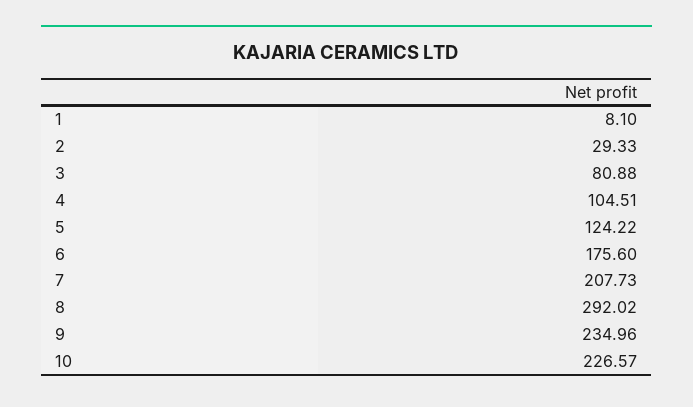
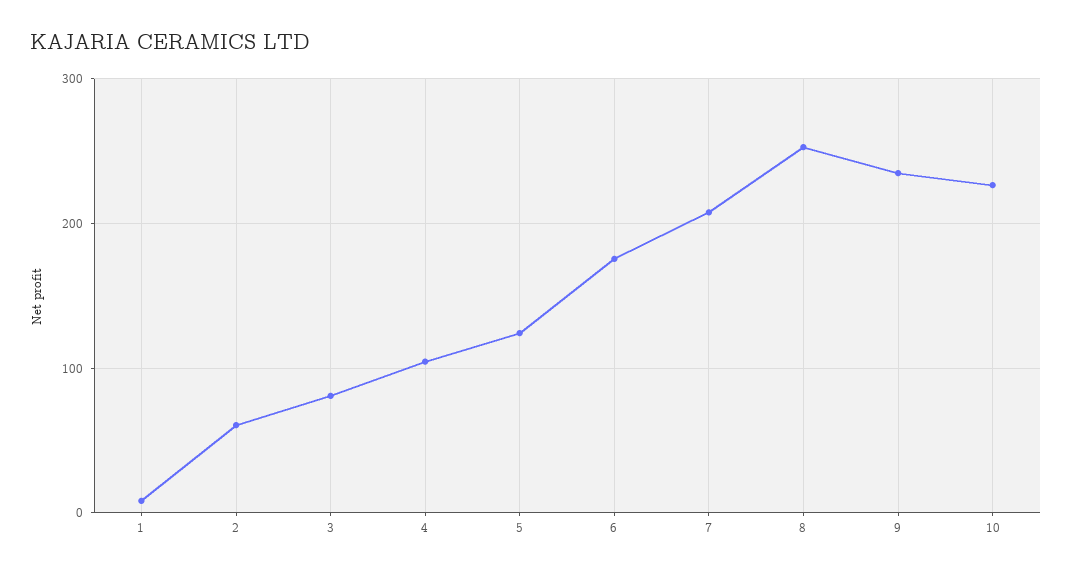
2: 29.33 -> 60
8: 292.02 -> 250

